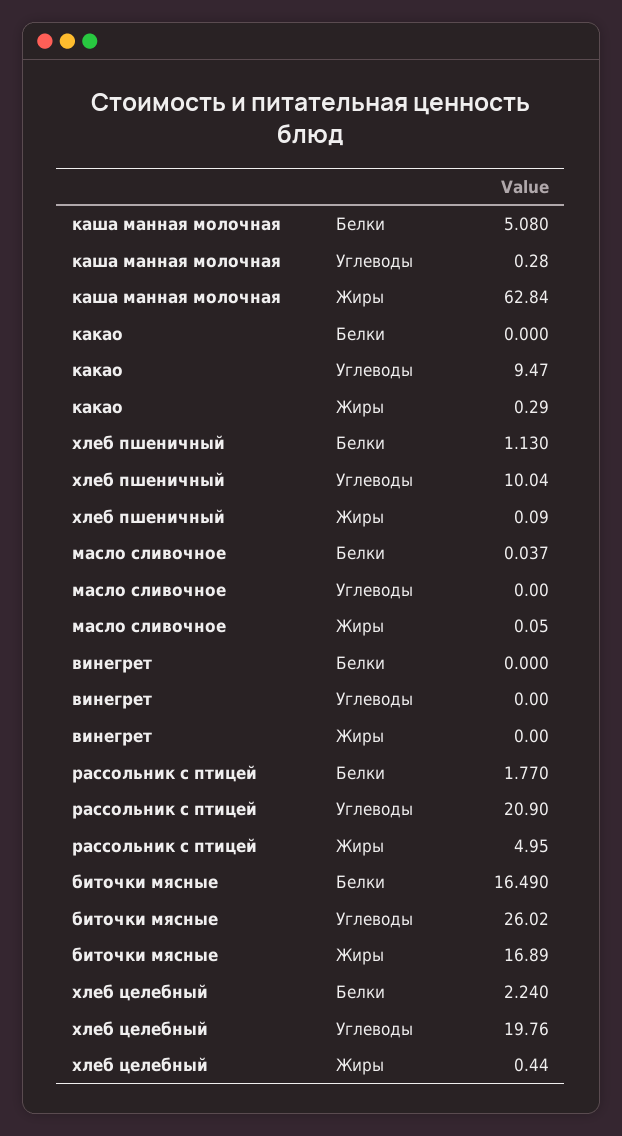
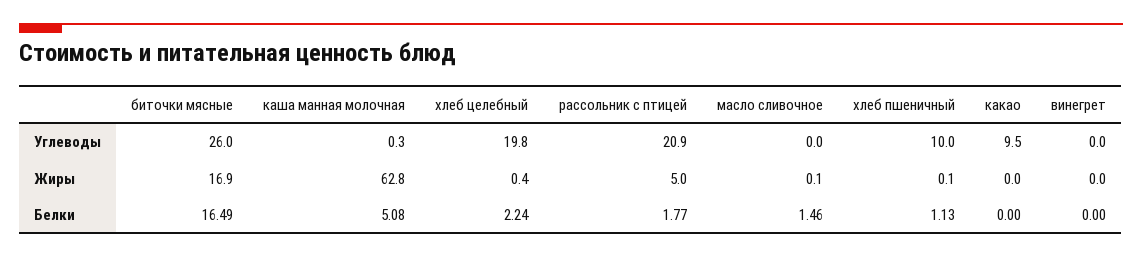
какао, Жиры: 0.29 -> 0
масло сливочное, Белки: 0.037 -> 1.46

